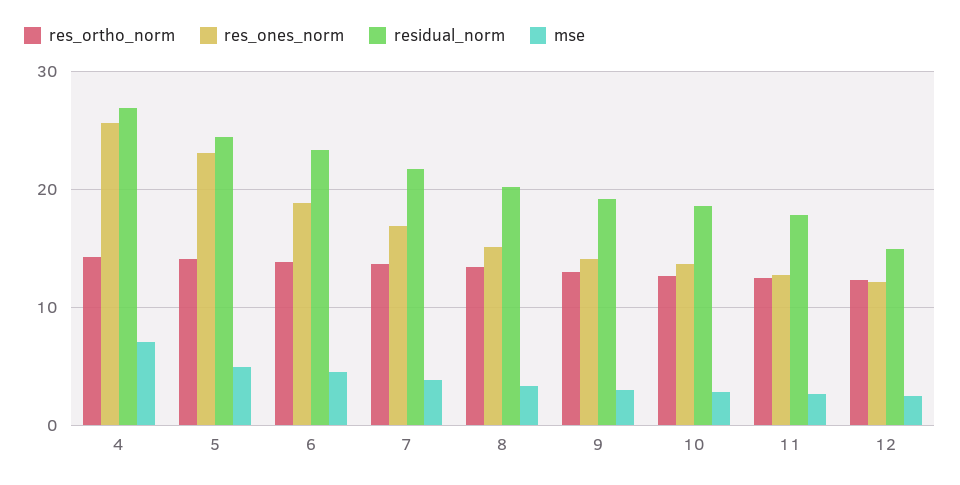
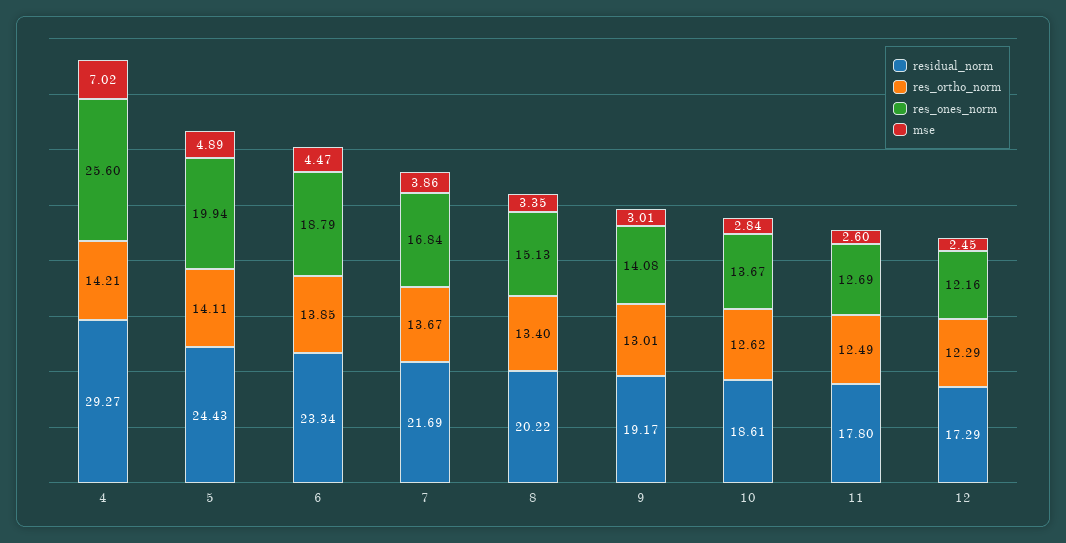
residual_norm, 4: 27 -> 29.27
res_ones_norm, 5: 23 -> 19.94
residual_norm, 12: 15 -> 17.29

